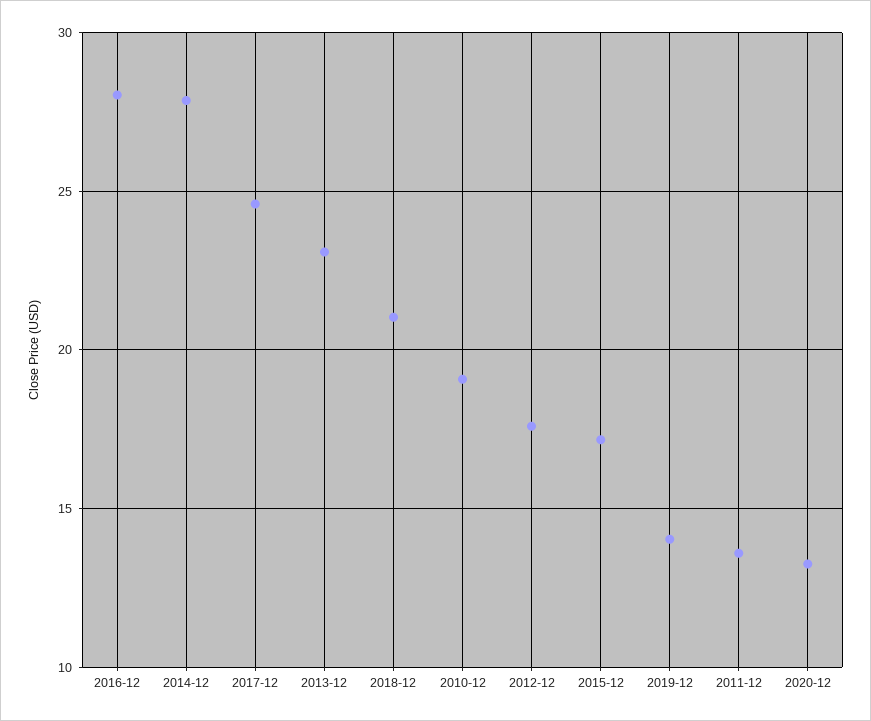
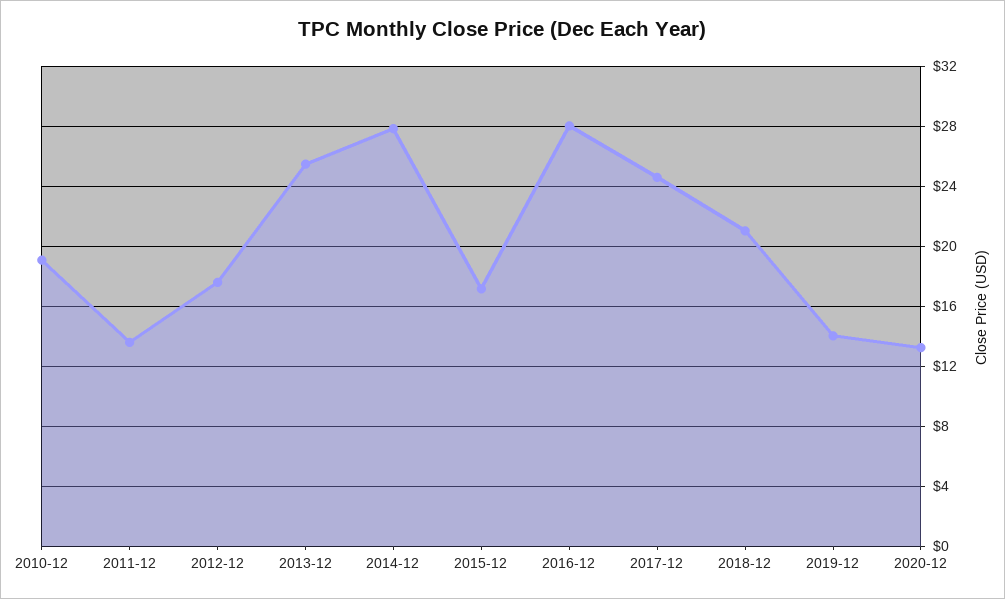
2013-12: 23 -> 25.5

